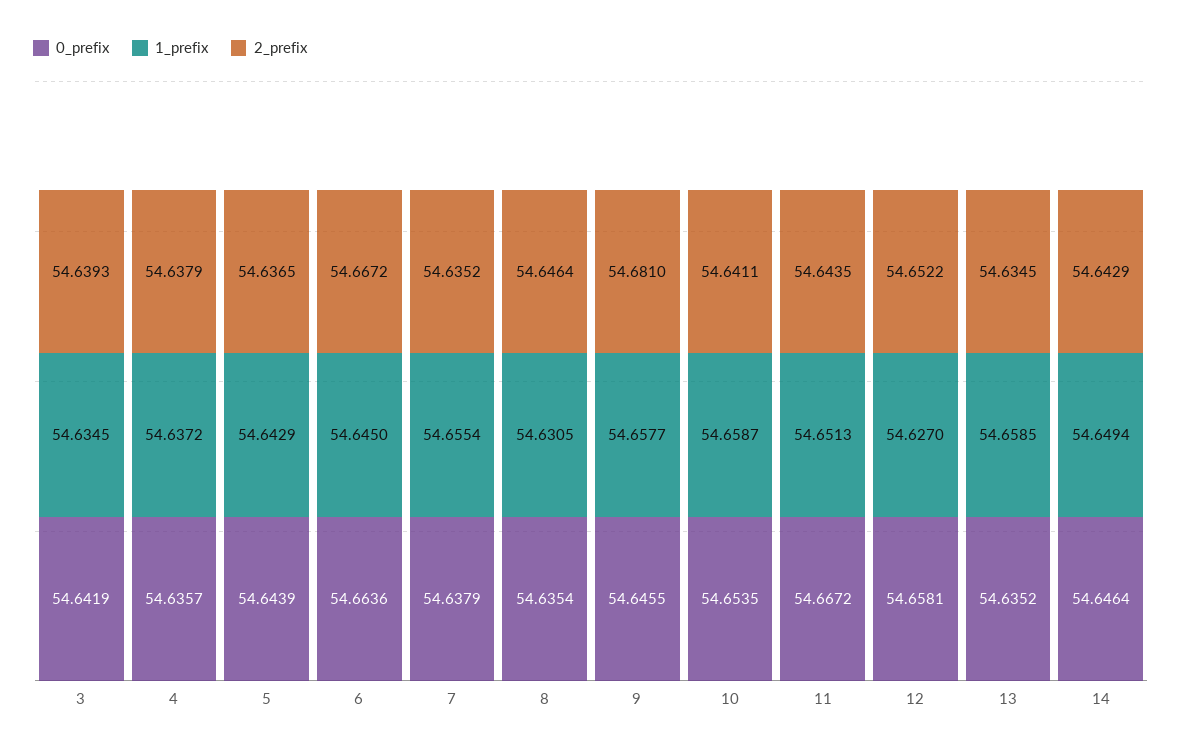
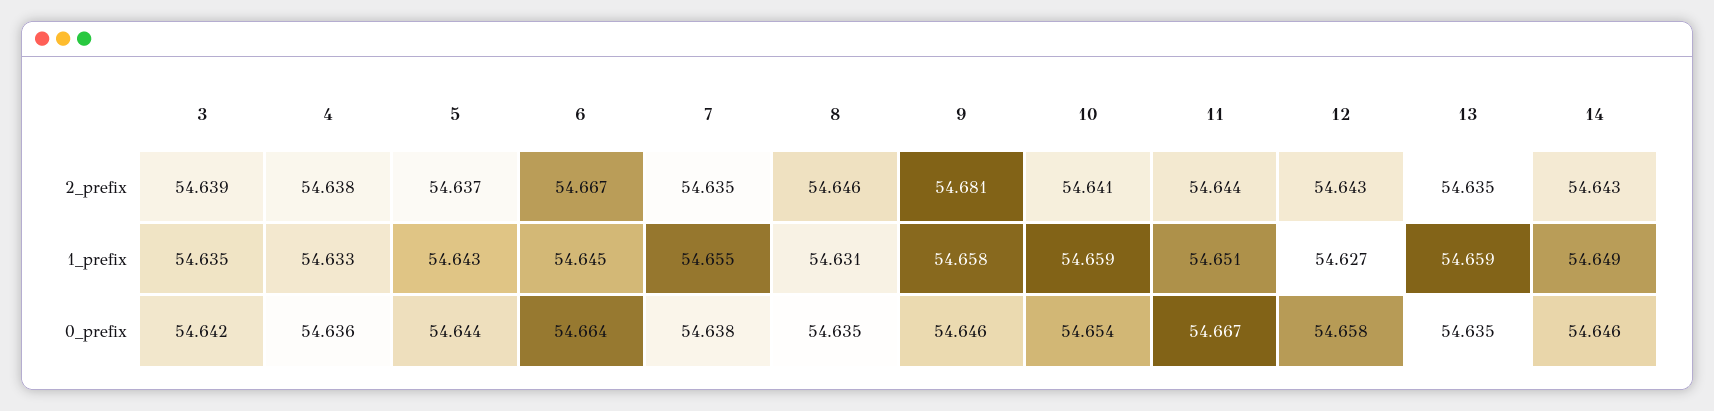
1_prefix, 4: 54.6372 -> 54.633
2_prefix, 12: 54.6522 -> 54.643

